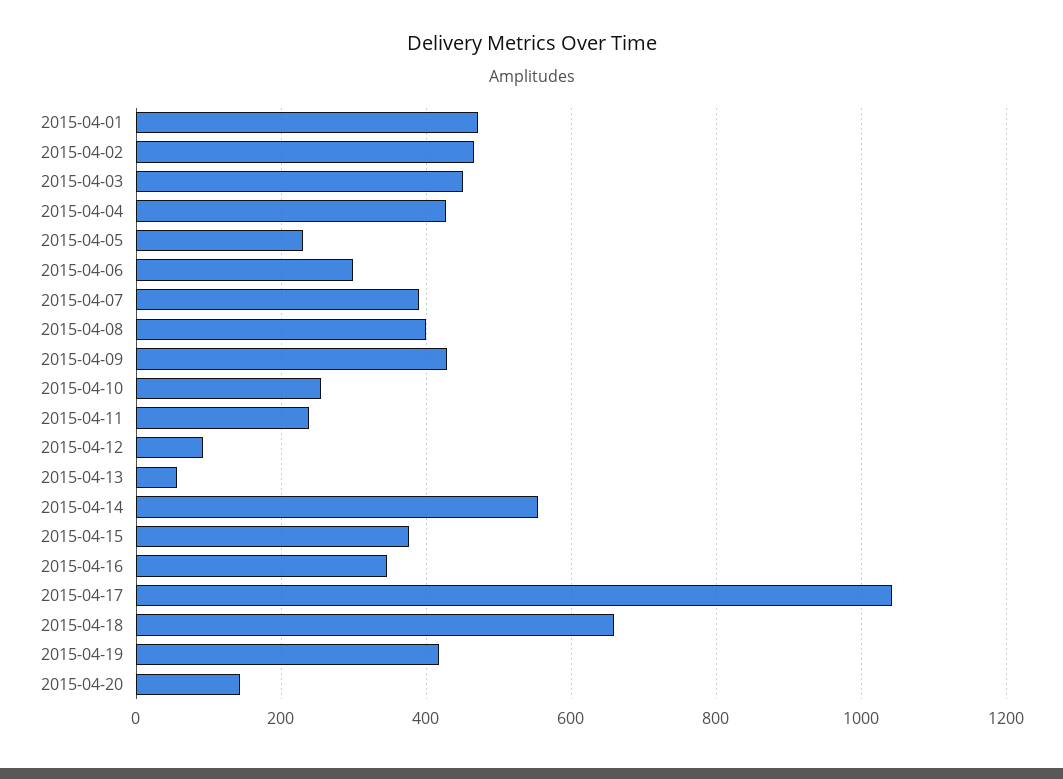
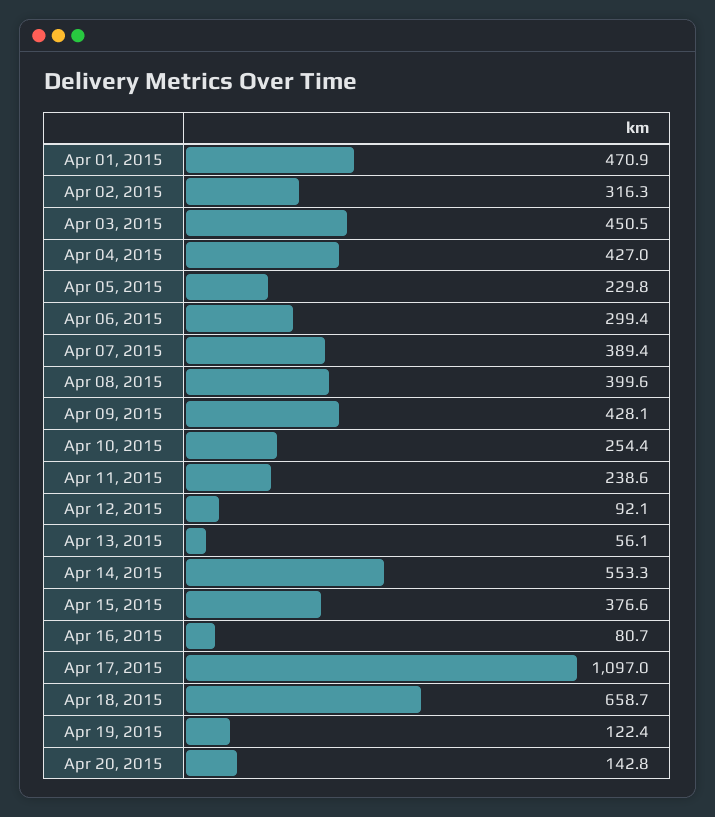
2015-04-02: 460 -> 316.3
2015-04-16: 340 -> 80.7
2015-04-17: 1040 -> 1097
2015-04-19: 420 -> 122.4

